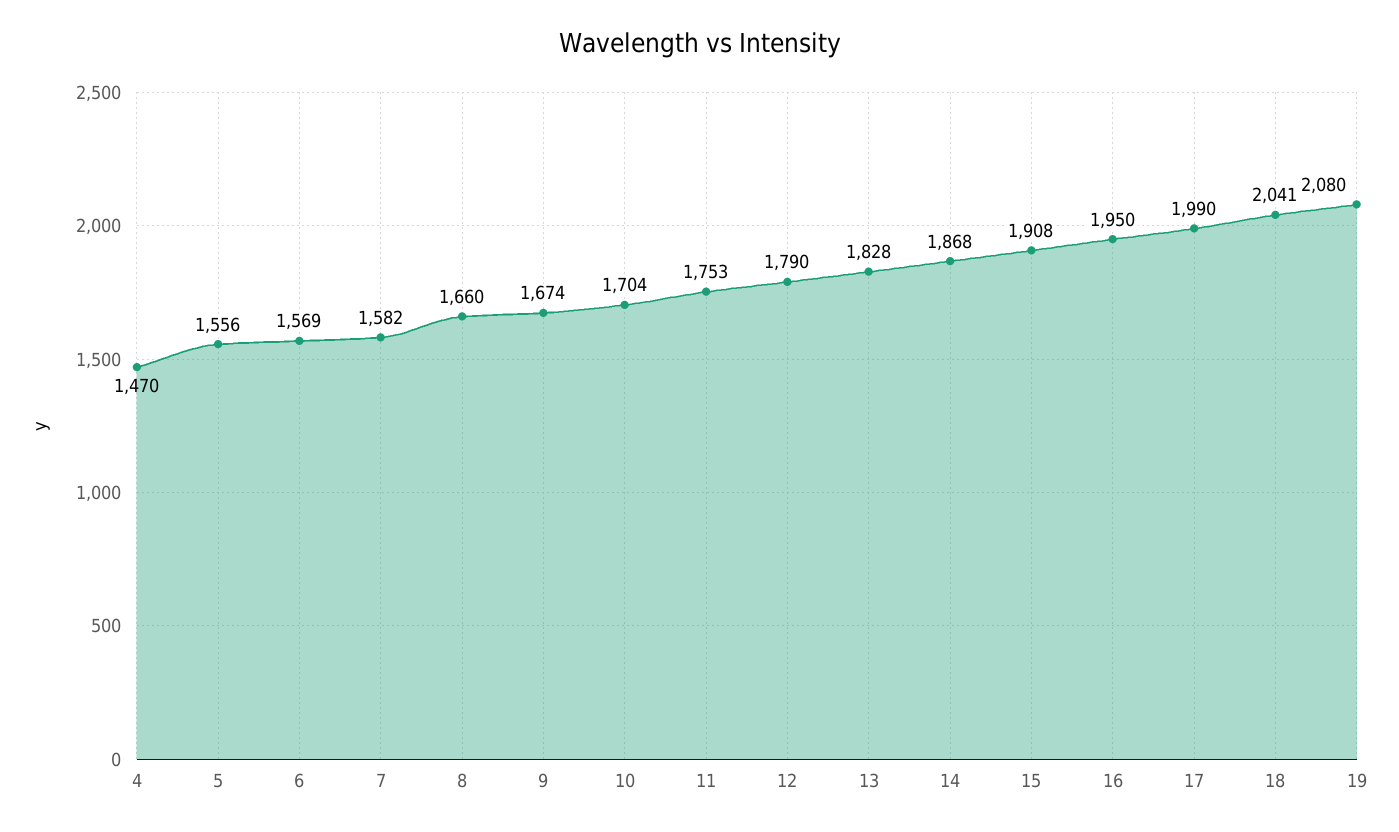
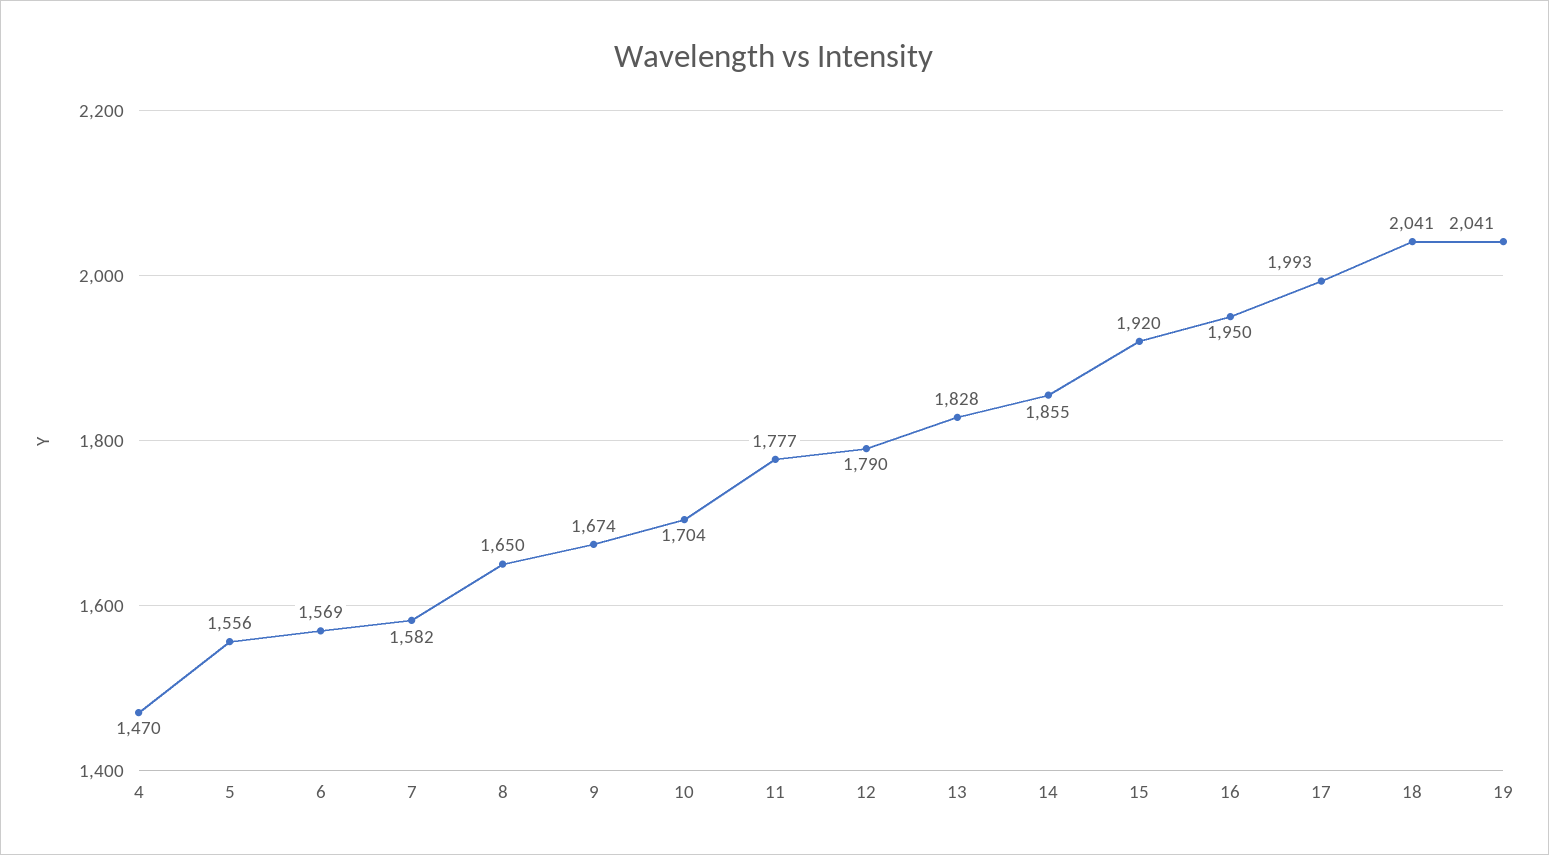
8: 1660 -> 1650
11: 1753 -> 1777
14: 1868 -> 1855
15: 1908 -> 1920
17: 1990 -> 1993
19: 2080 -> 2041

